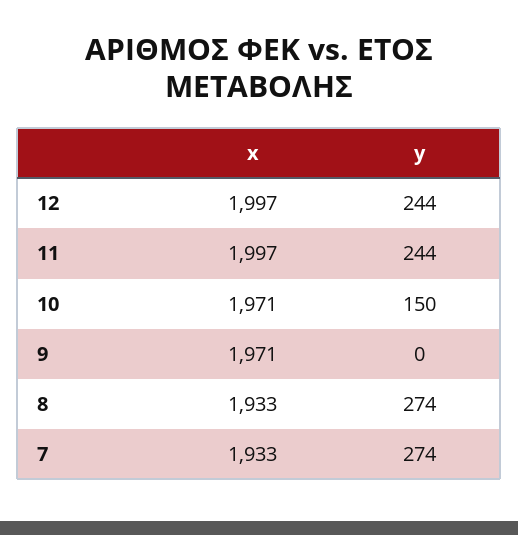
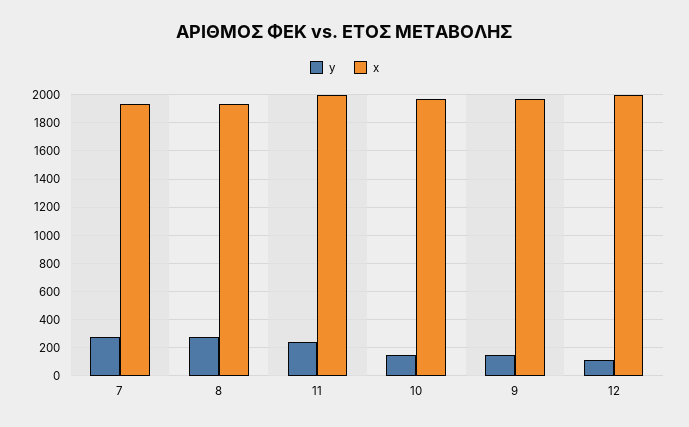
y, 12: 244 -> 100
y, 9: 0 -> 150

